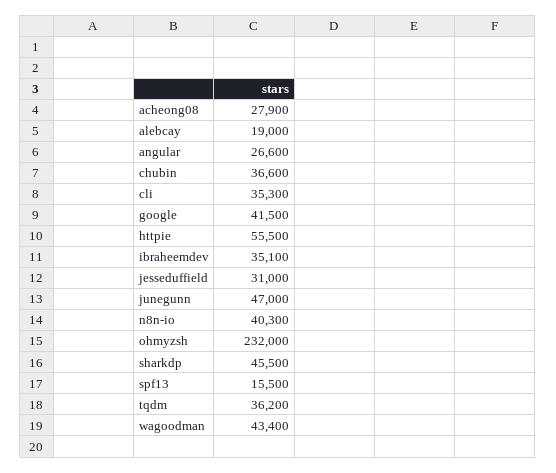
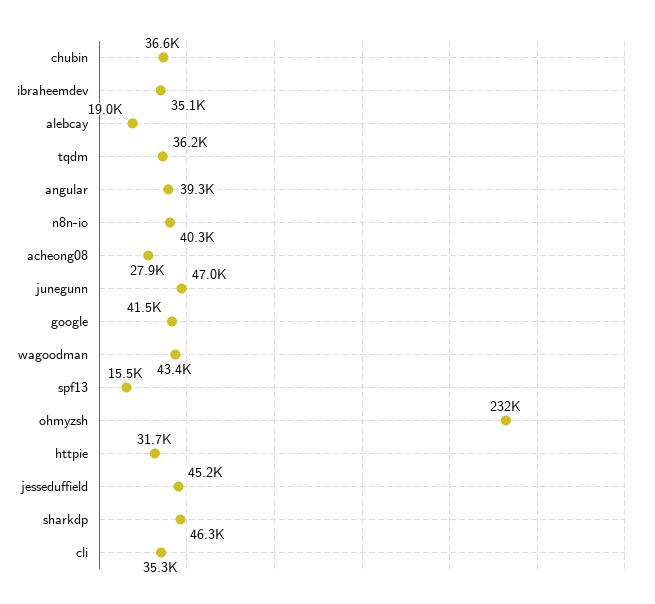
angular: 26600 -> 39300
httpie: 55500 -> 31700
jesseduffield: 31000 -> 45200
sharkdp: 45500 -> 46300

